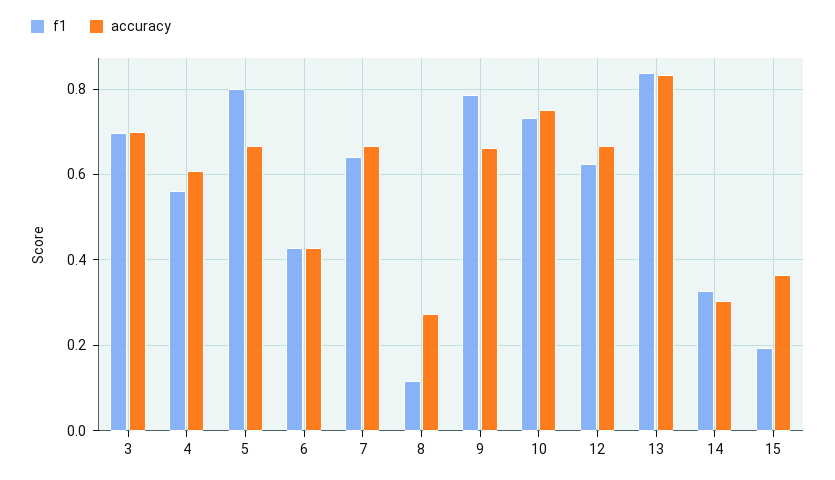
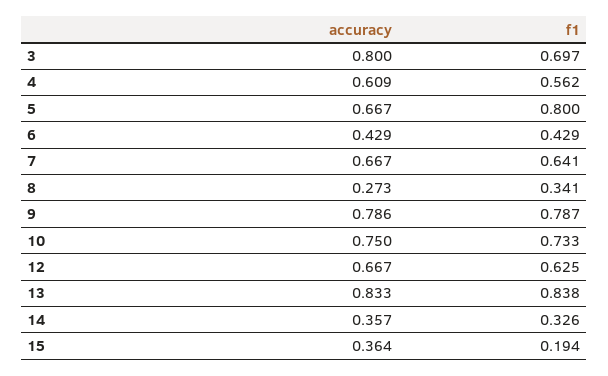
accuracy, 3: 0.7 -> 0.8
f1, 8: 0.12 -> 0.341
accuracy, 9: 0.66 -> 0.786
accuracy, 14: 0.3 -> 0.357

